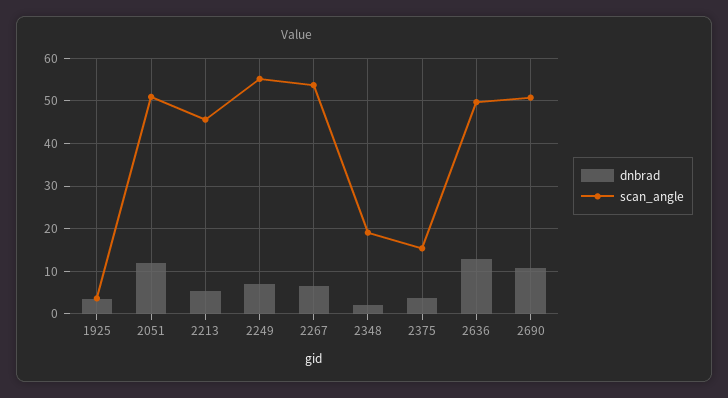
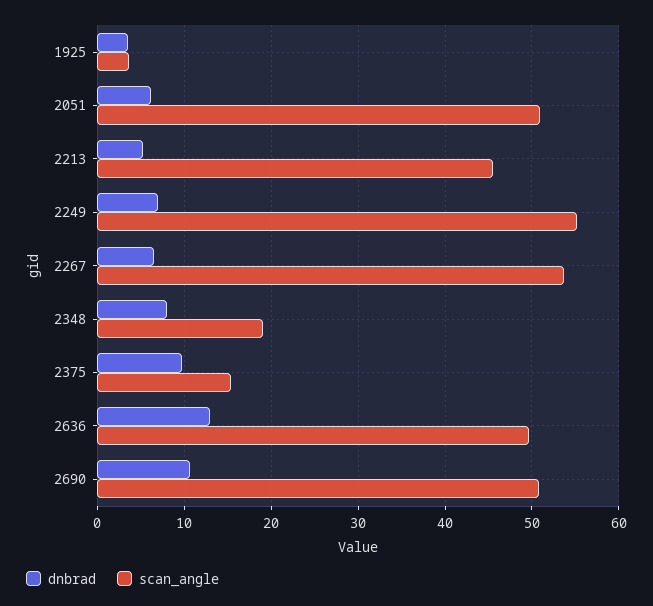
dnbrad, 2051: 12 -> 6
dnbrad, 2348: 2 -> 8
dnbrad, 2375: 4 -> 10

